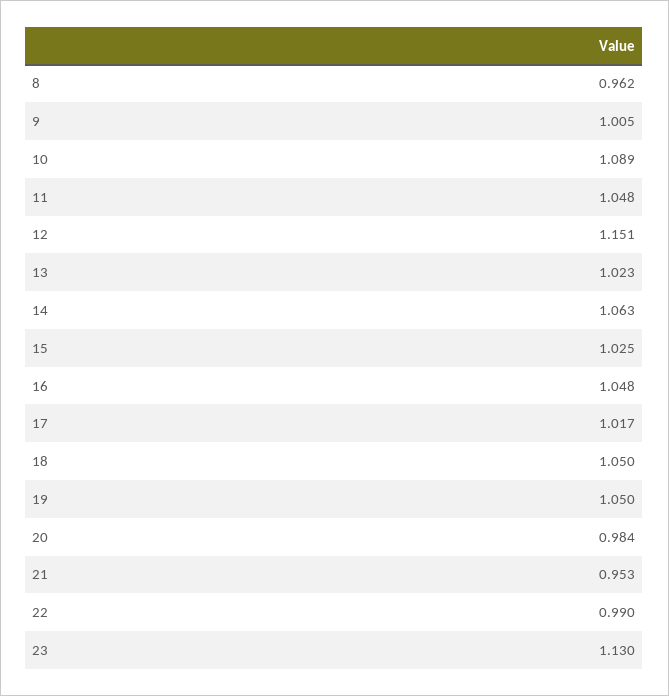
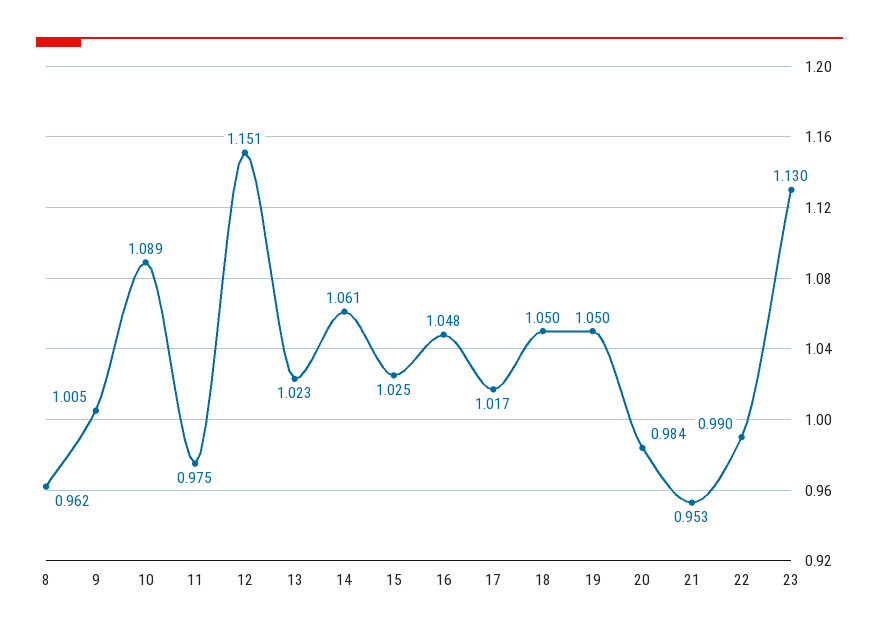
11: 1.048 -> 0.975
14: 1.063 -> 1.061

